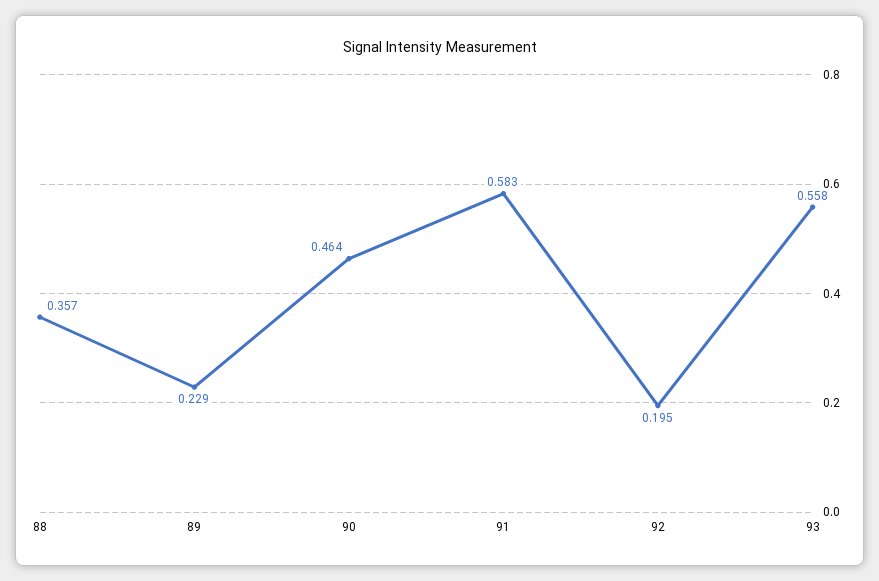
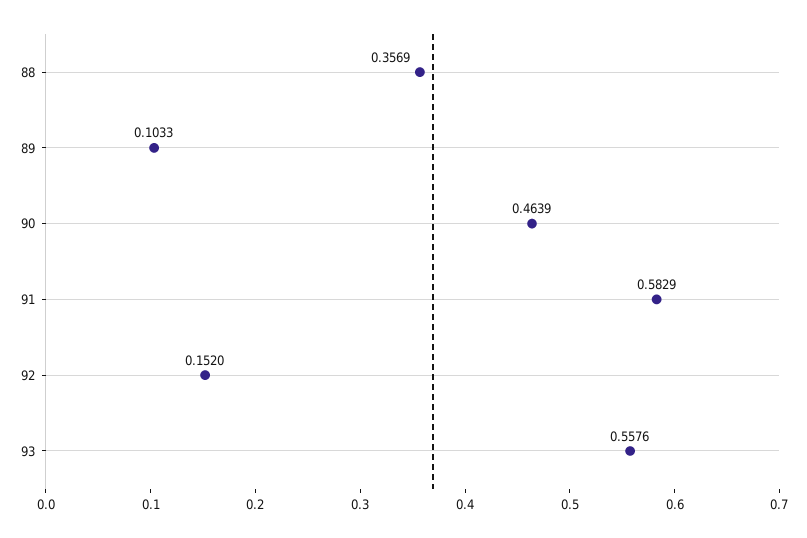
89: 0.229 -> 0.1033
92: 0.195 -> 0.152

